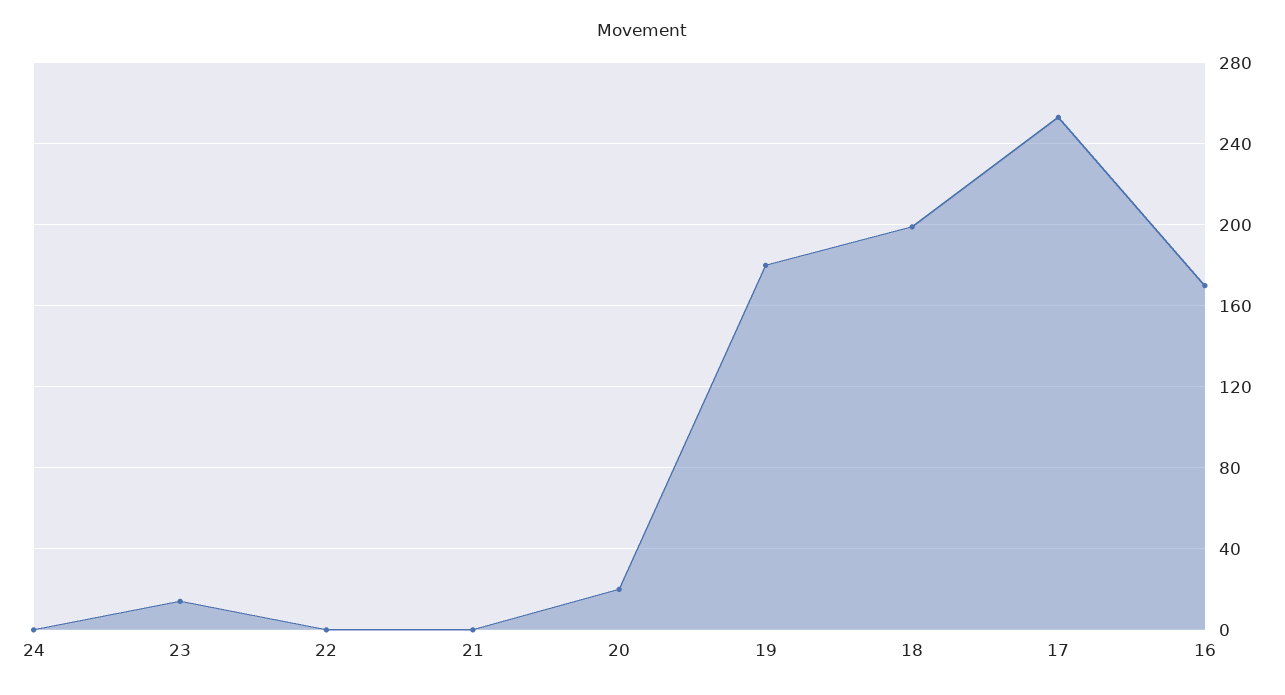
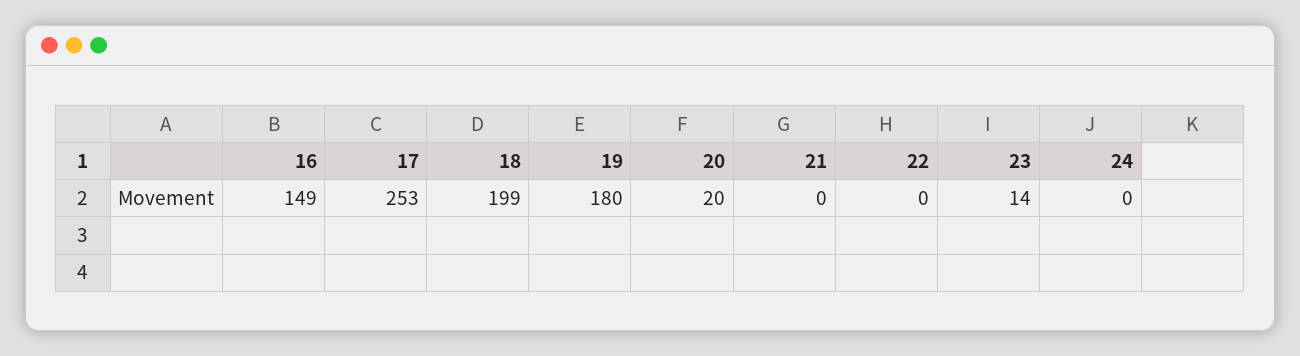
16: 170 -> 149

